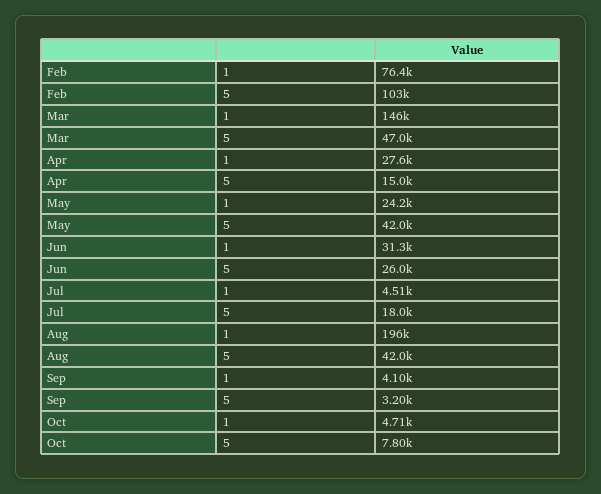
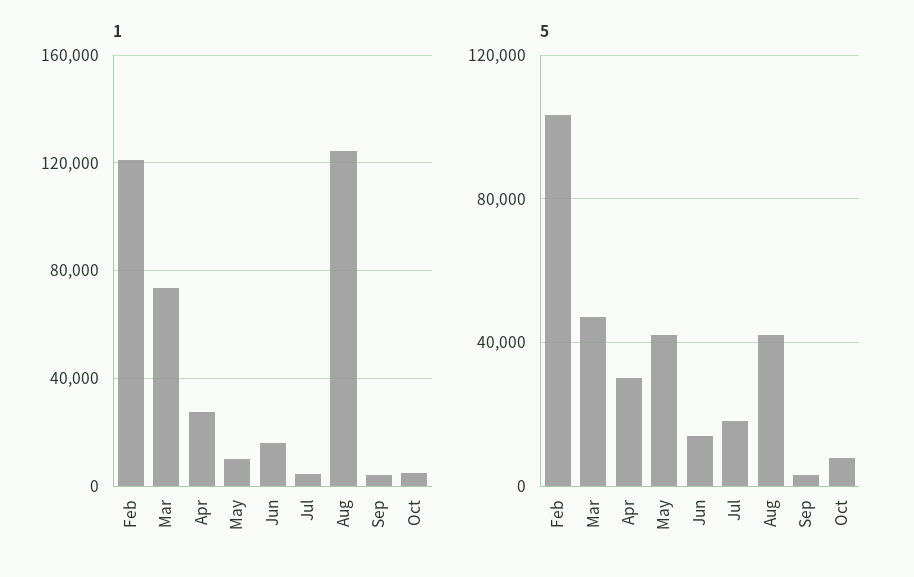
1, Feb: 76400 -> 120000
1, Mar: 146000 -> 75000
5, Apr: 15000 -> 30000
1, May: 24200 -> 10000
1, Jun: 31300 -> 15000
5, Jun: 26000 -> 15000
1, Aug: 196000 -> 125000

